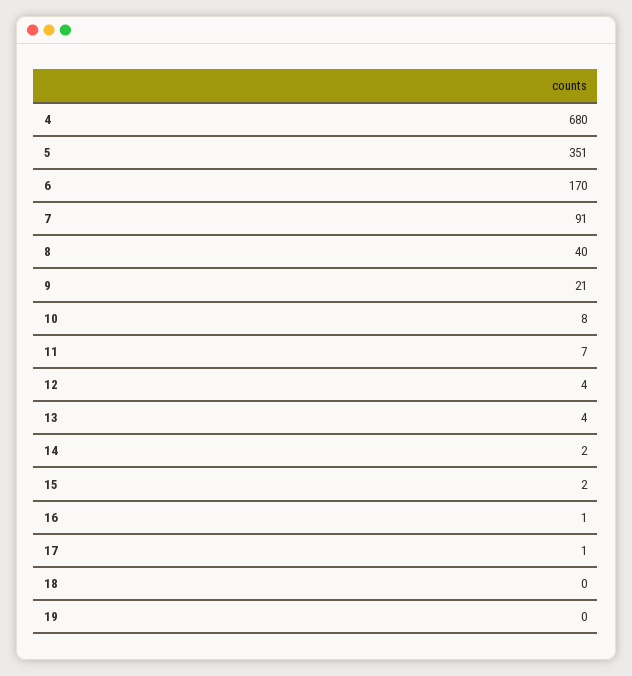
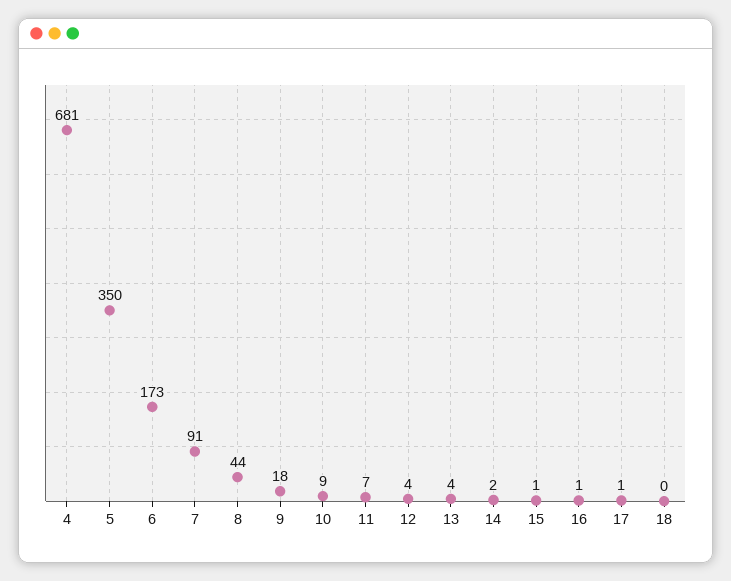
4: 680 -> 681
5: 351 -> 350
6: 170 -> 173
8: 40 -> 44
9: 21 -> 18
10: 8 -> 9
15: 2 -> 1
19: 0 -> none

